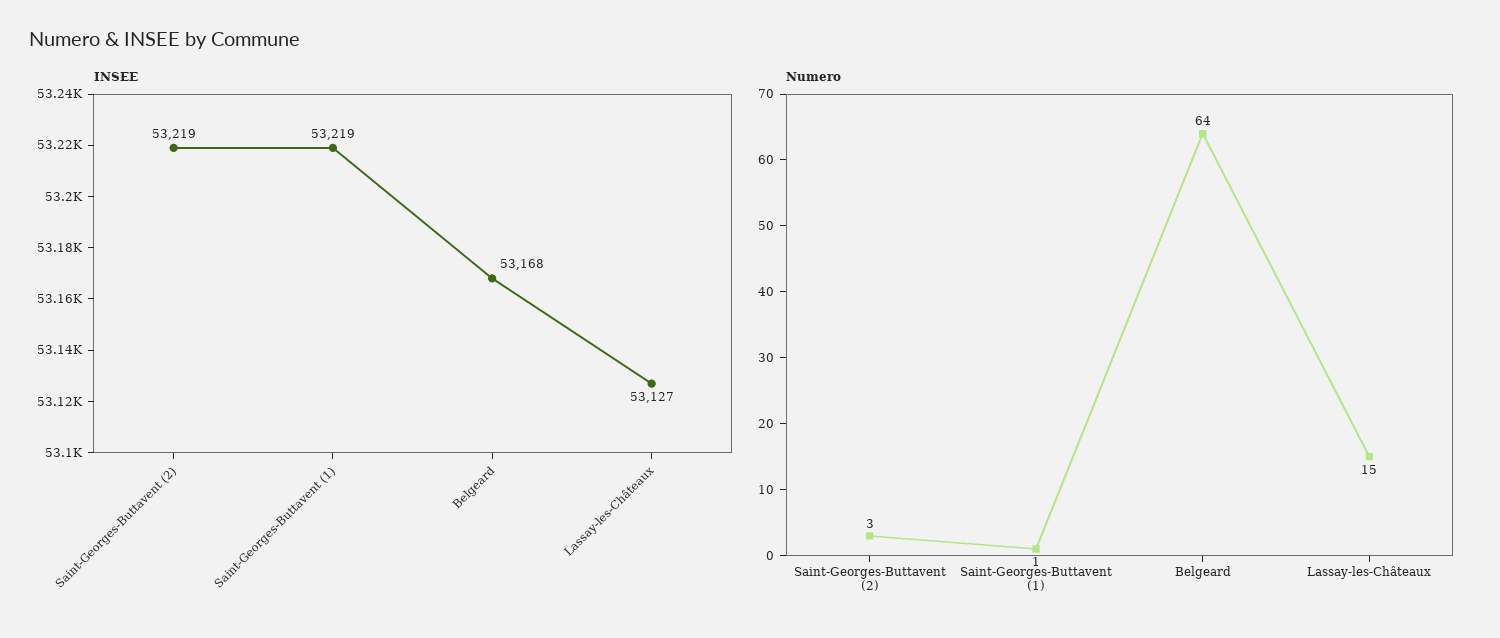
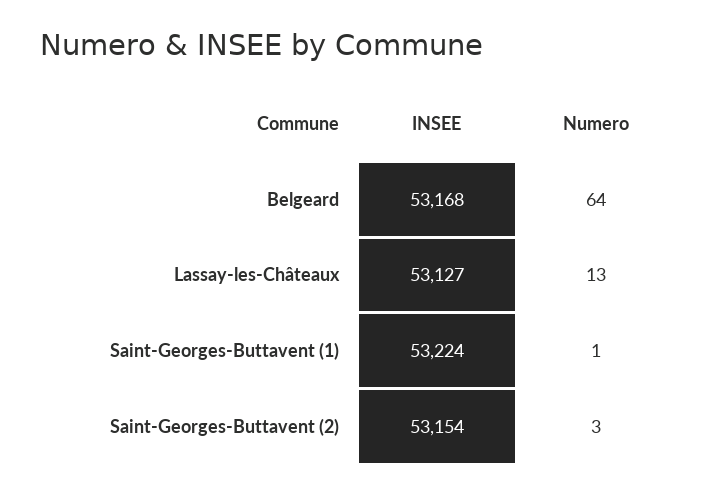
INSEE, Saint-Georges-Buttavent (2): 53219 -> 53154
INSEE, Saint-Georges-Buttavent (1): 53219 -> 53224
Numero, Lassay-les-Châteaux: 15 -> 13

